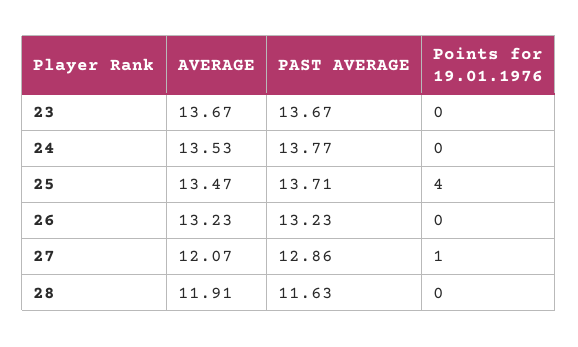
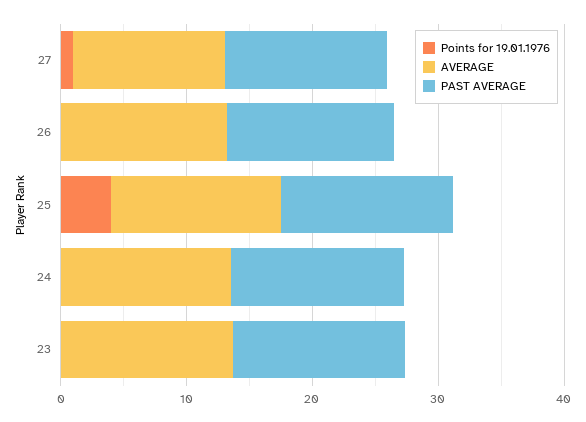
AVERAGE, 28: 11.91 -> none
PAST AVERAGE, 28: 11.63 -> none
Points for 19.01.1976, 28: 0 -> none

